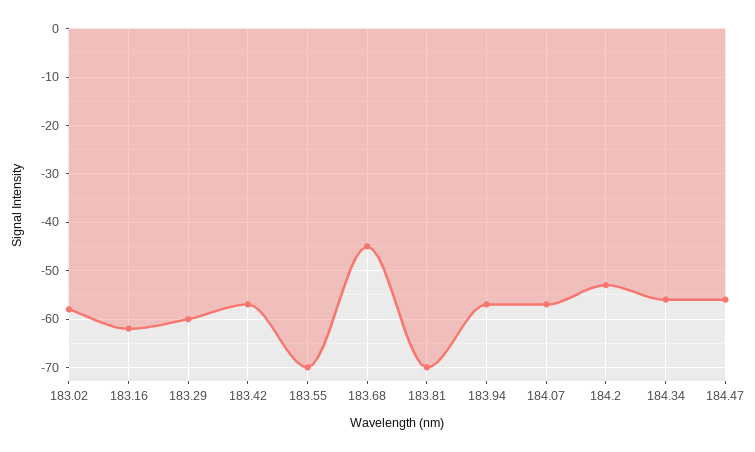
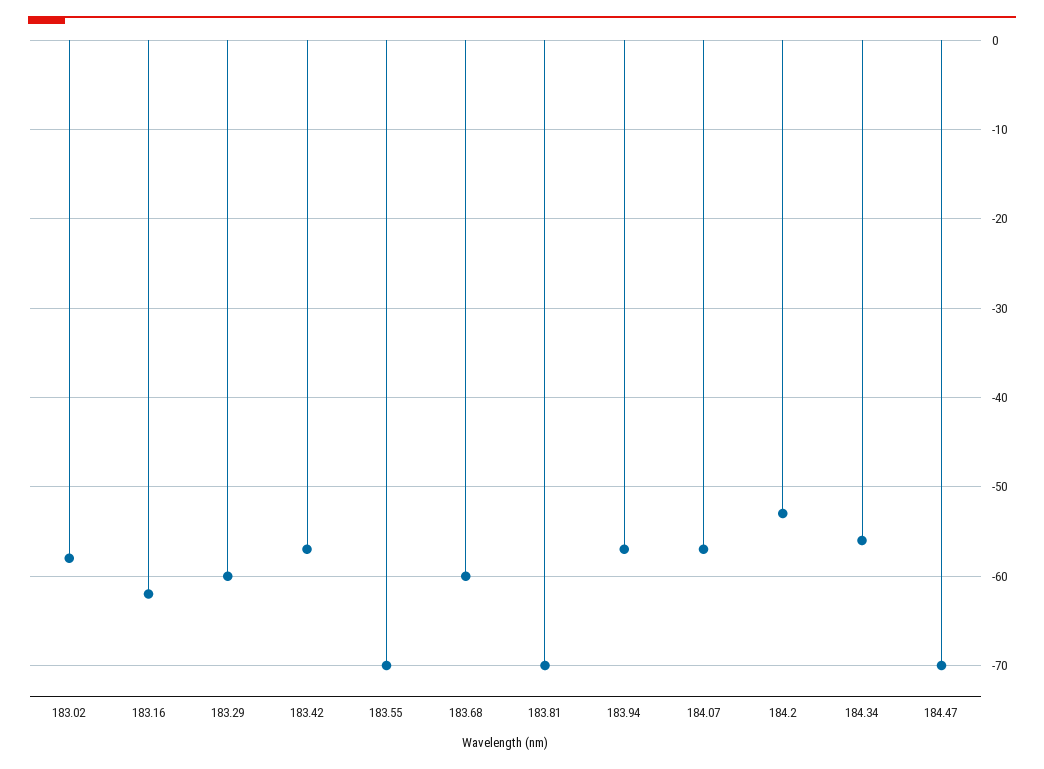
183.68: -45 -> -60
184.47: -55 -> -70

